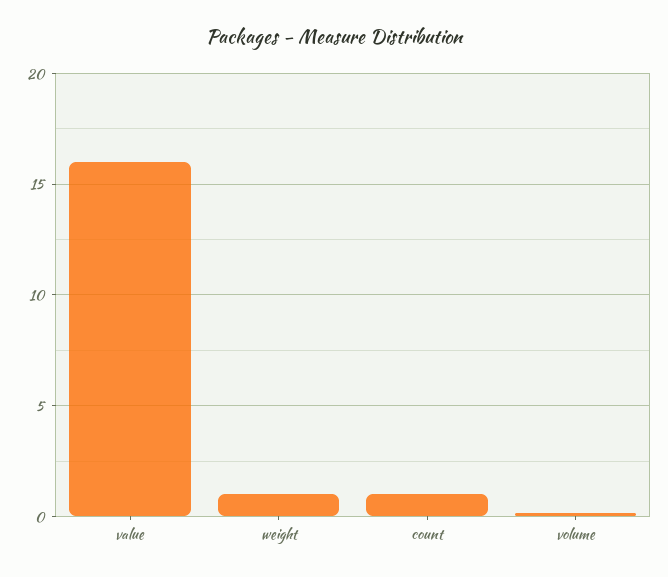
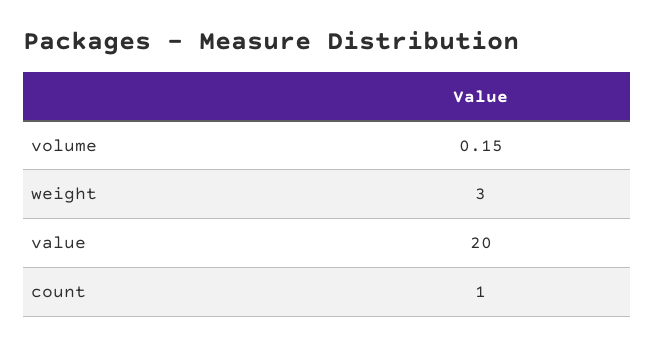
value: 16 -> 20
weight: 1 -> 3

